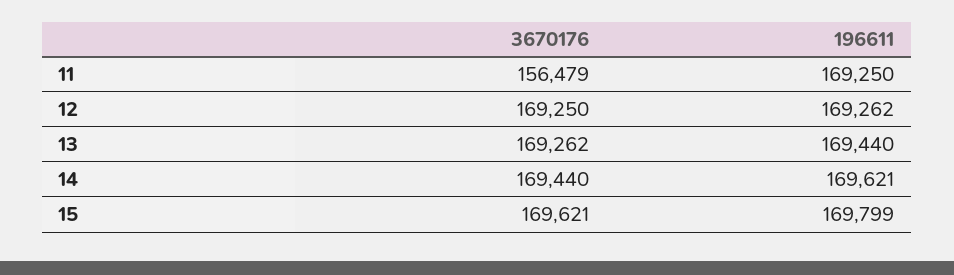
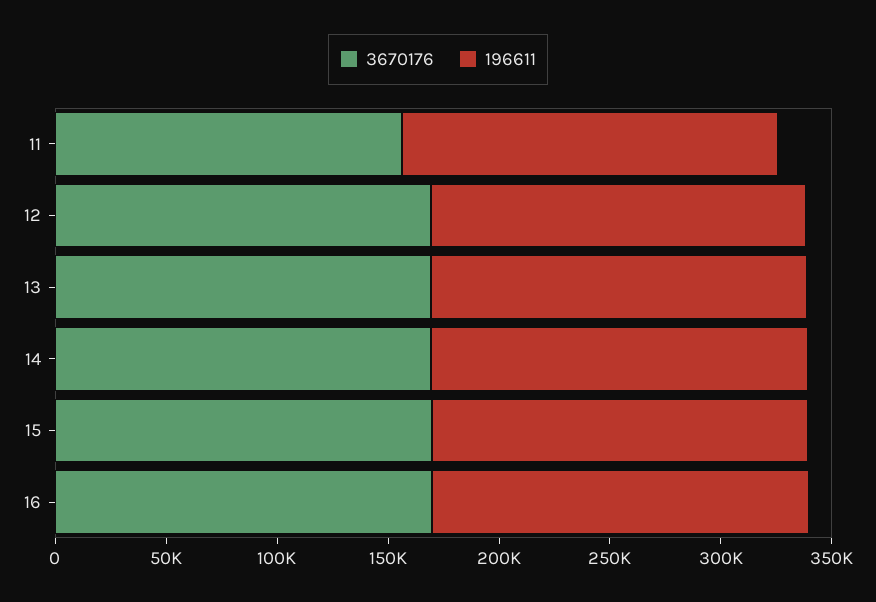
3670176, 16: none -> 170000
196611, 16: none -> 170000

